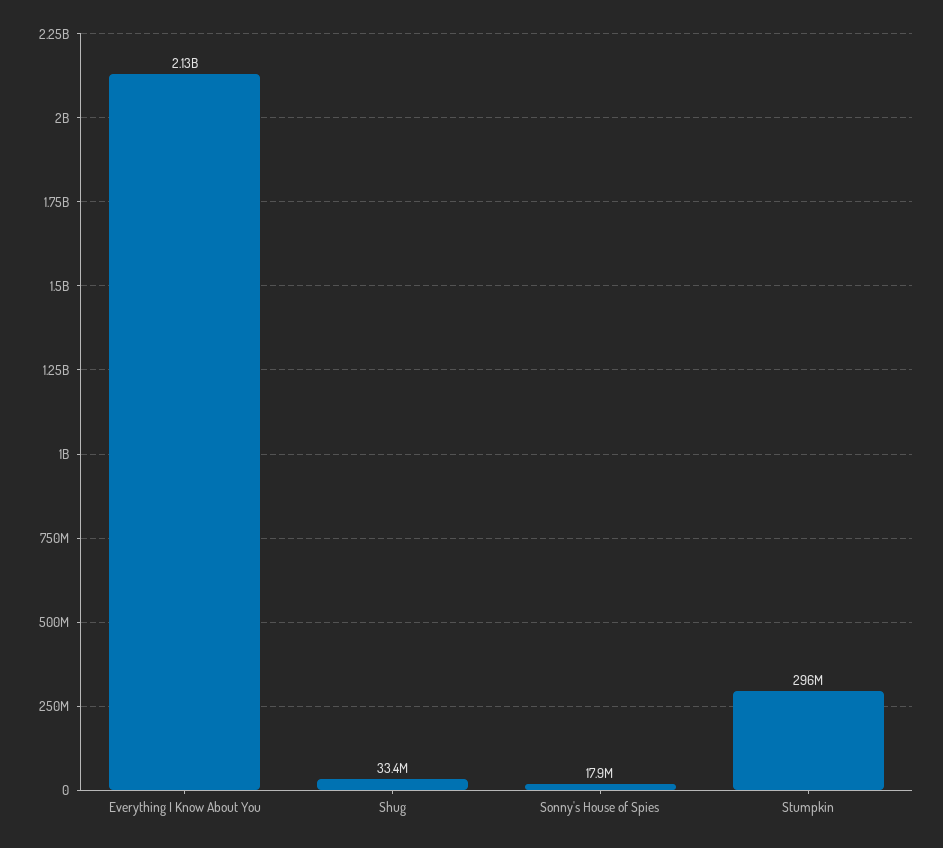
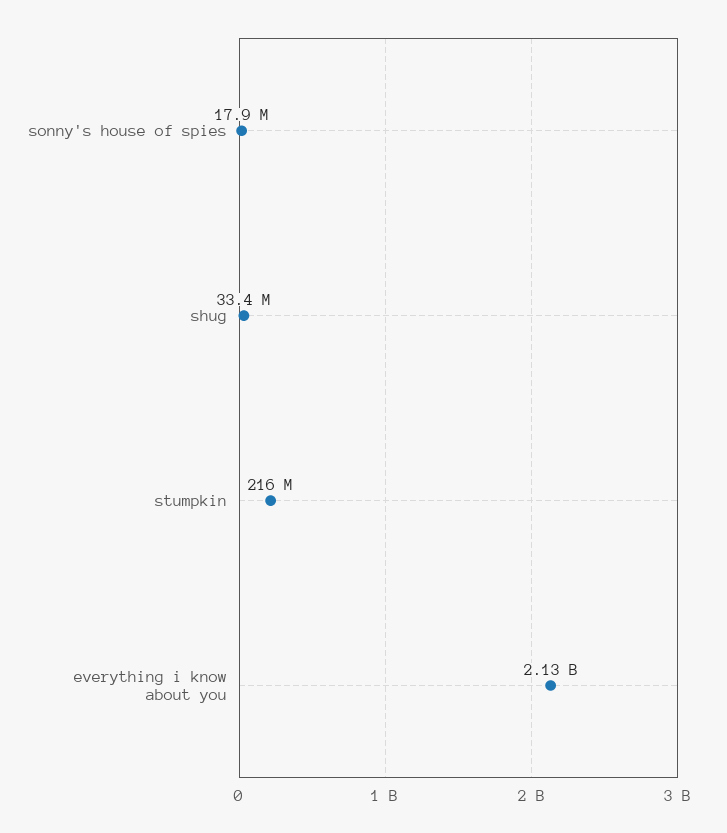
Stumpkin: 296000000 -> 216000000

